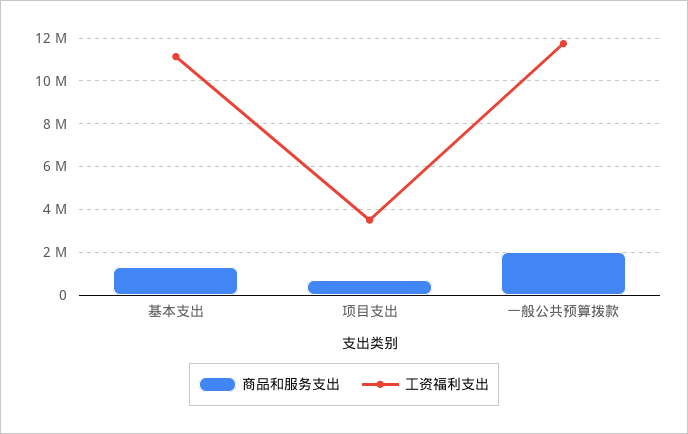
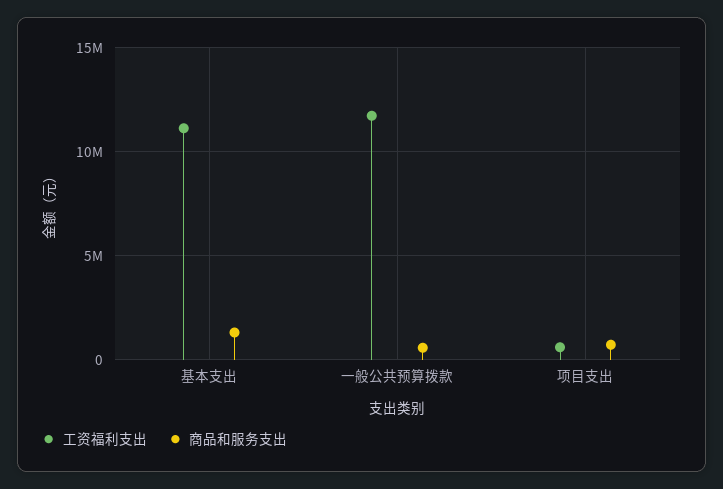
工资福利支出, 项目支出: 3500000 -> 500000
商品和服务支出, 一般公共预算拨款: 2000000 -> 500000

